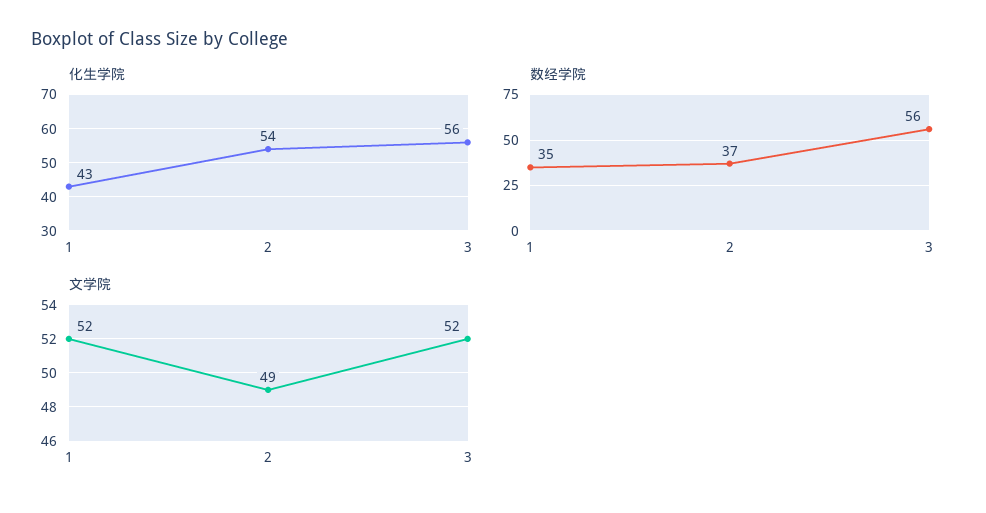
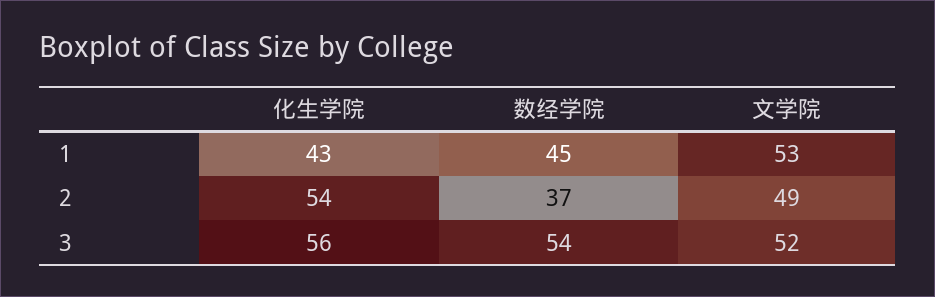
数经学院, 1: 35 -> 45
数经学院, 3: 56 -> 54
文学院, 1: 52 -> 53

